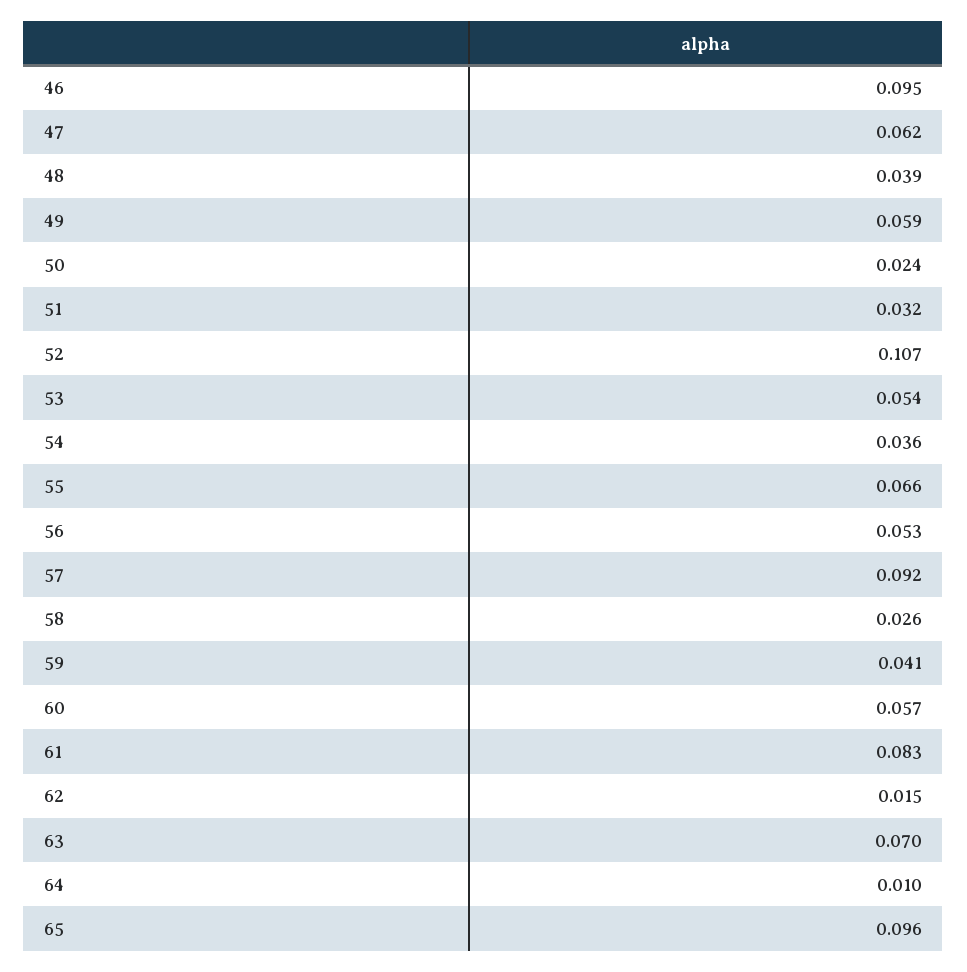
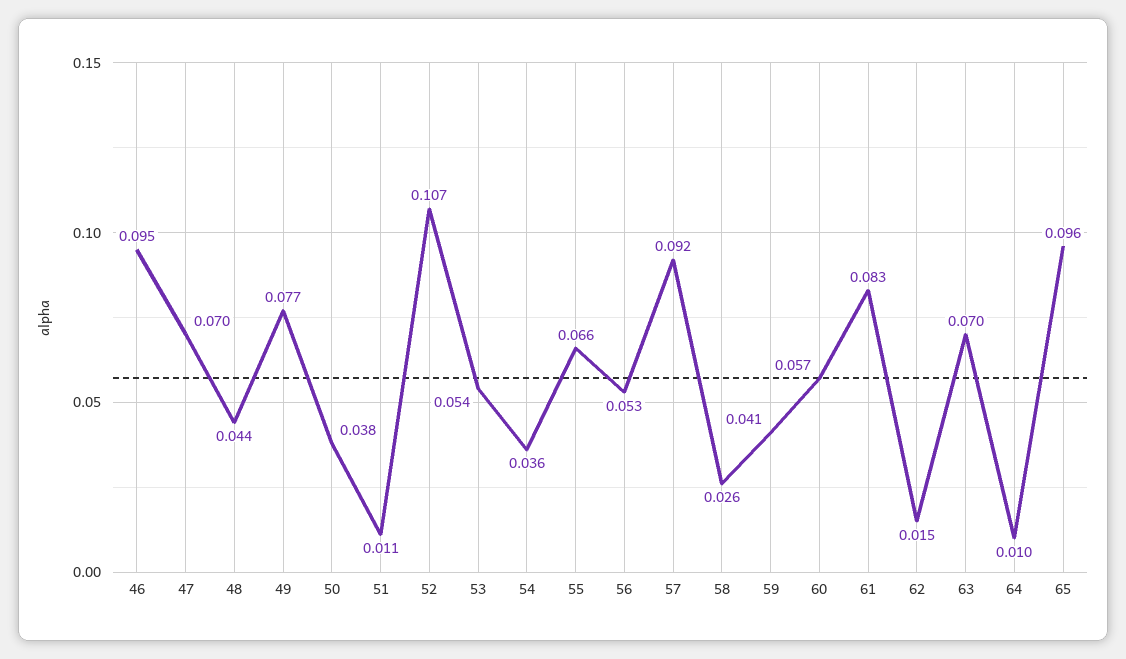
47: 0.062 -> 0.07
48: 0.039 -> 0.044
49: 0.059 -> 0.077
50: 0.024 -> 0.038
51: 0.032 -> 0.011

